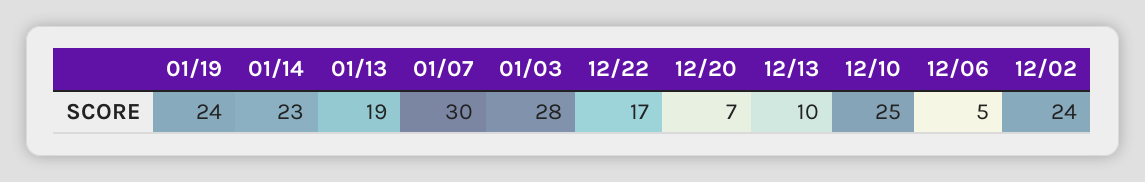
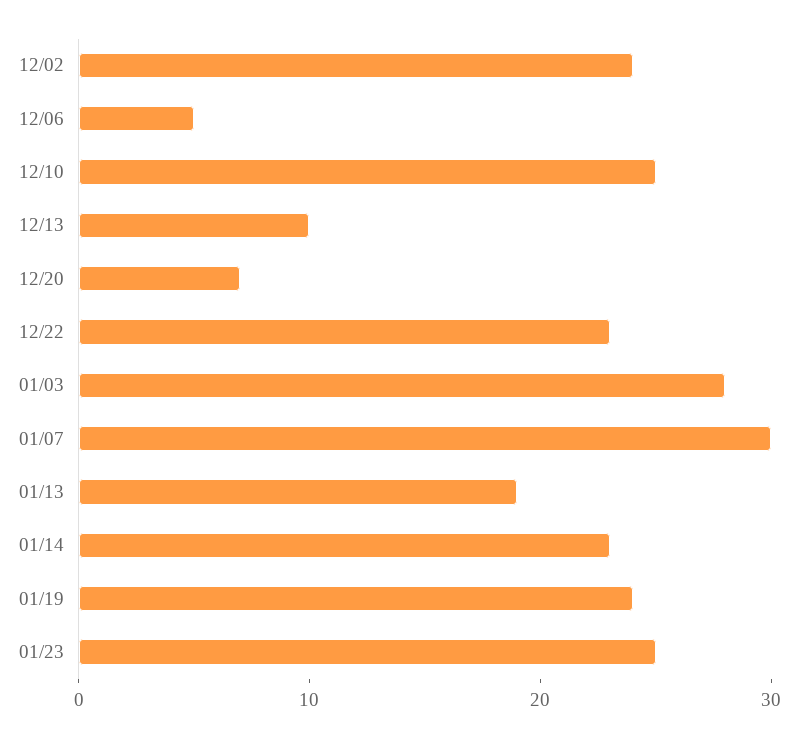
12/22: 17 -> 23
01/23: none -> 25

